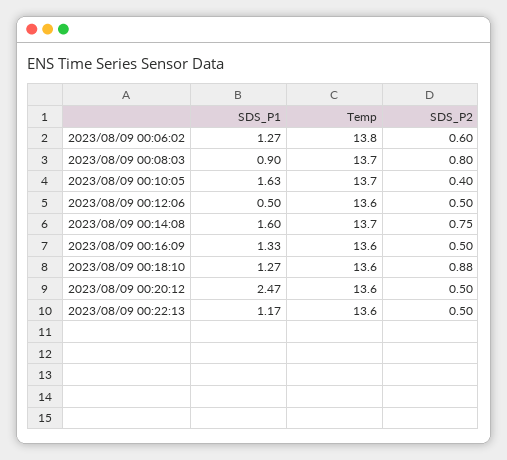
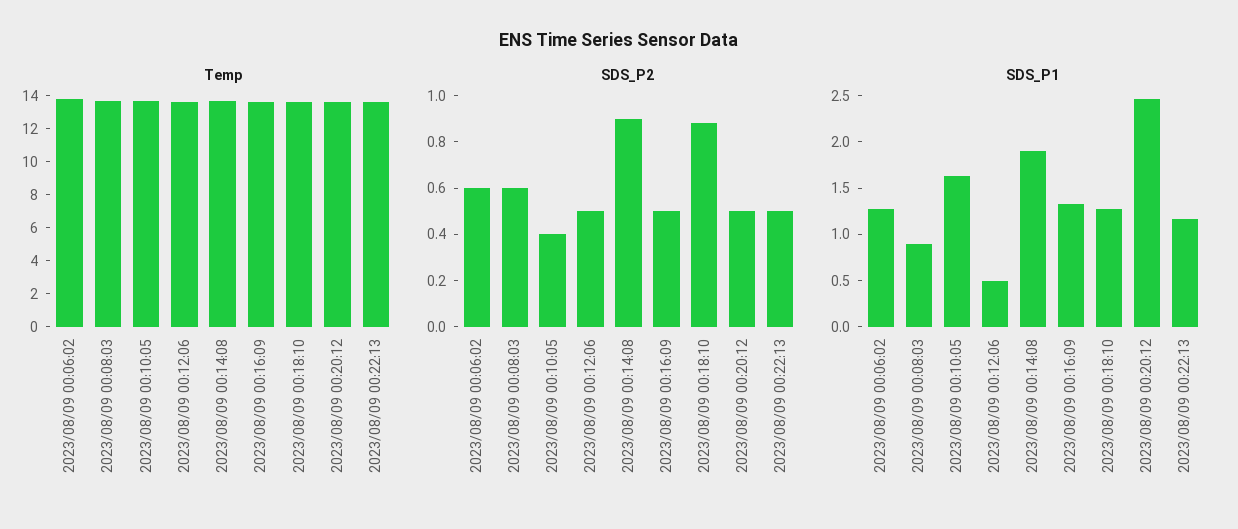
SDS_P2, 2023/08/09 00:08:03: 0.8 -> 0.6
SDS_P1, 2023/08/09 00:14:08: 1.6 -> 1.9
SDS_P2, 2023/08/09 00:14:08: 0.75 -> 0.9

